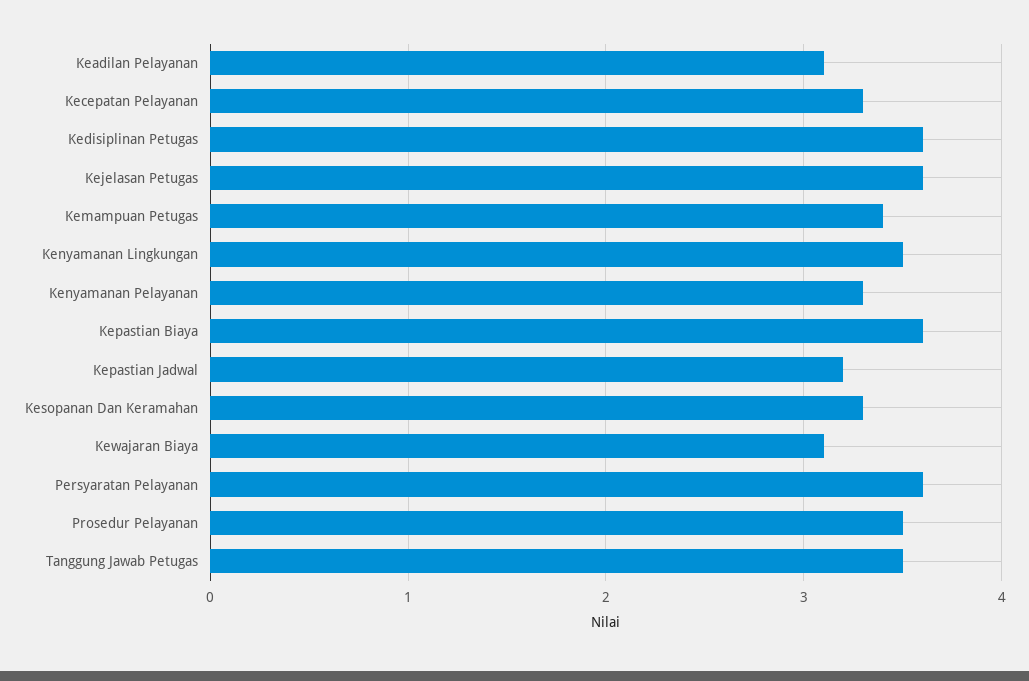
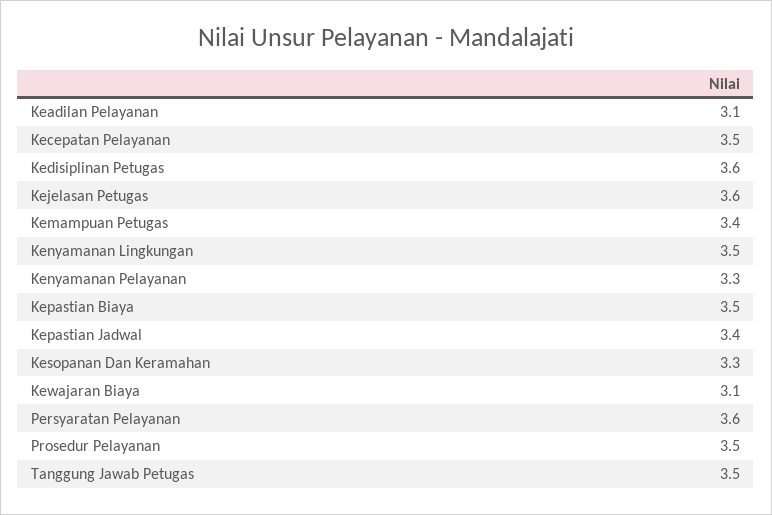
Kecepatan Pelayanan: 3.3 -> 3.5
Kepastian Biaya: 3.6 -> 3.5
Kepastian Jadwal: 3.2 -> 3.4

